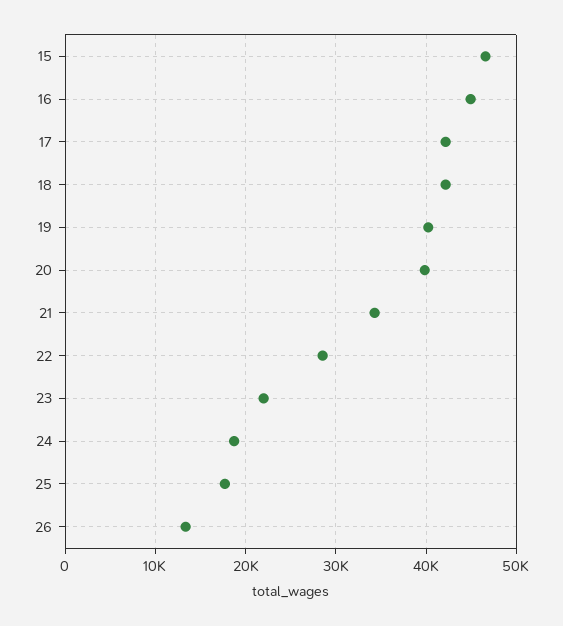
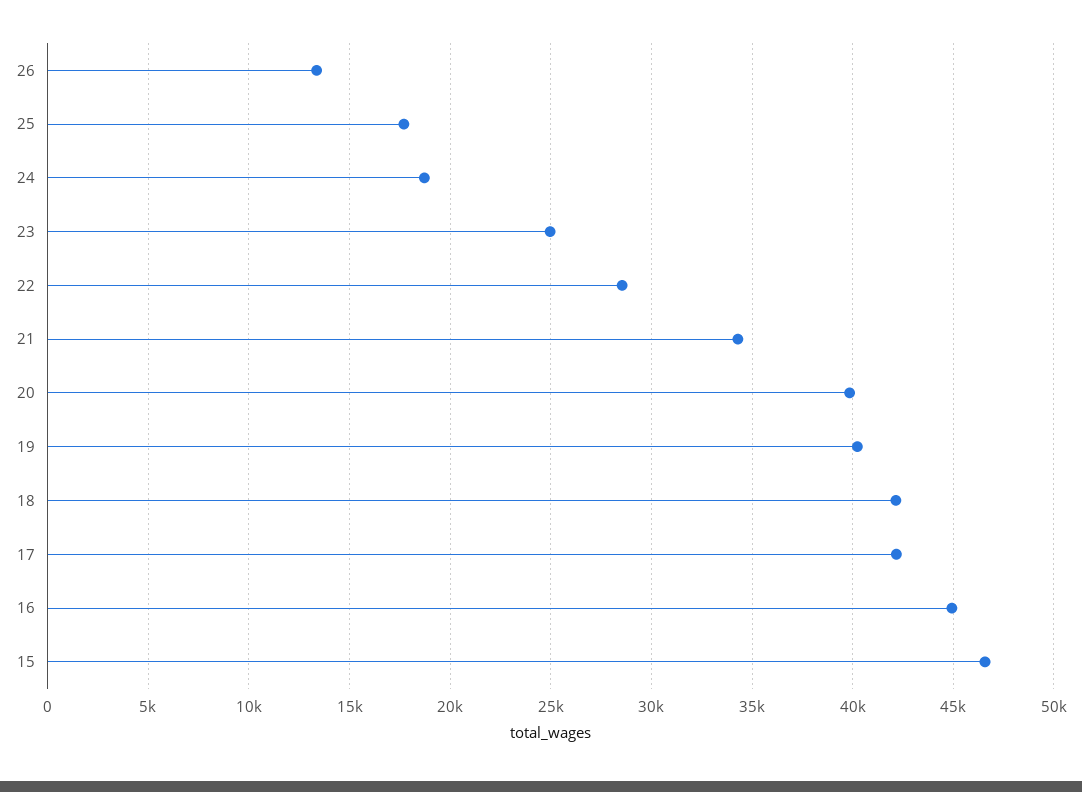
23: 22000 -> 25000

